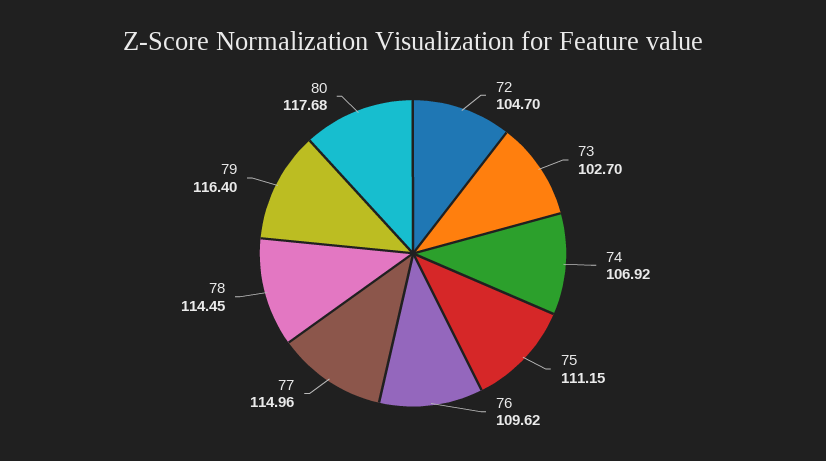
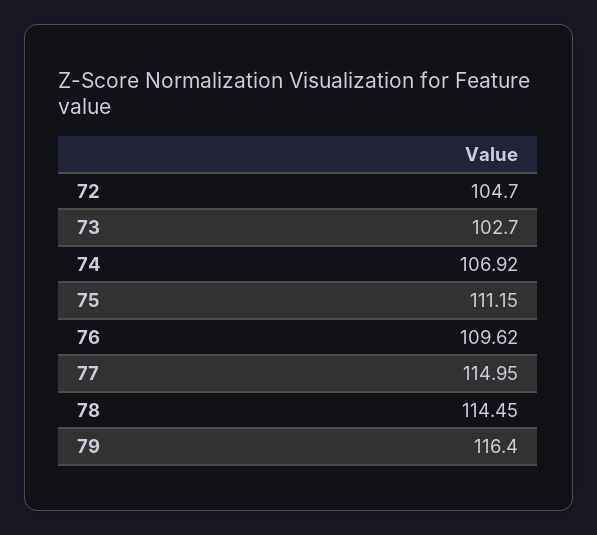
77: 114.96 -> 114.95
80: 117.68 -> none

